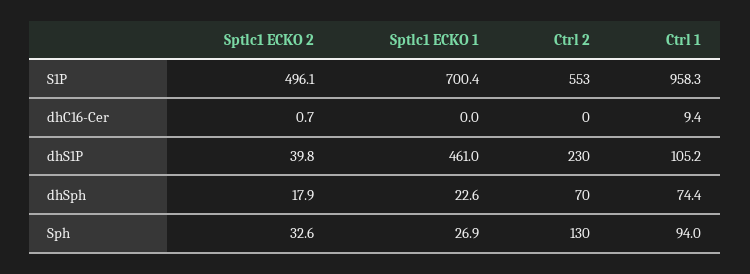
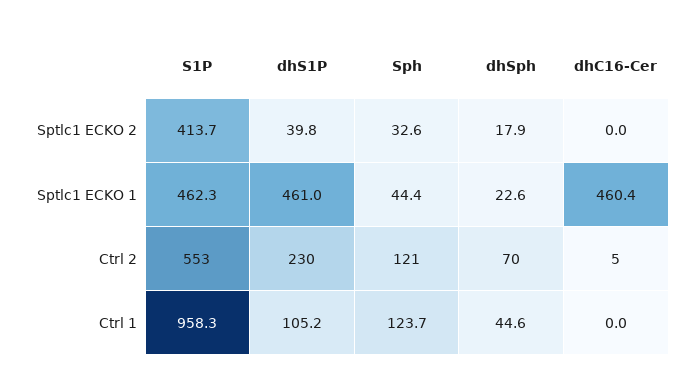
Sptlc1 ECKO 2, S1P: 496.1 -> 413.7
Sptlc1 ECKO 1, S1P: 700.4 -> 462.3
Sptlc1 ECKO 2, dhC16-Cer: 0.7 -> 0
Sptlc1 ECKO 1, dhC16-Cer: 0 -> 460.4
Ctrl 2, dhC16-Cer: 0 -> 5
Ctrl 1, dhC16-Cer: 9.4 -> 0
Ctrl 1, dhSph: 74.4 -> 44.6
Sptlc1 ECKO 1, Sph: 26.9 -> 44.4
Ctrl 2, Sph: 130 -> 121
Ctrl 1, Sph: 94 -> 123.7

